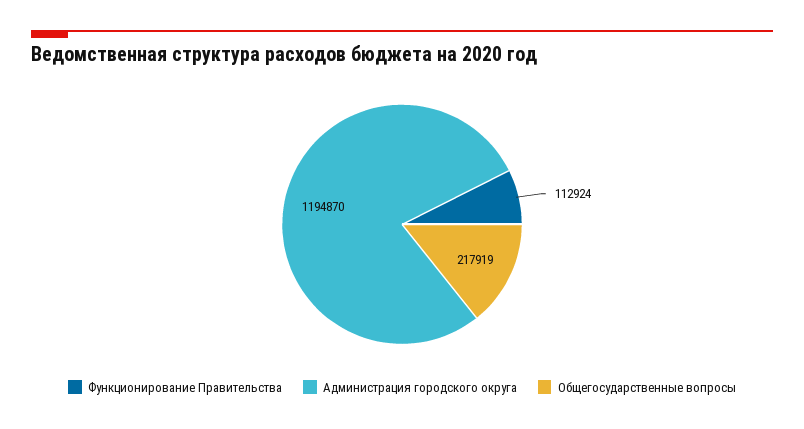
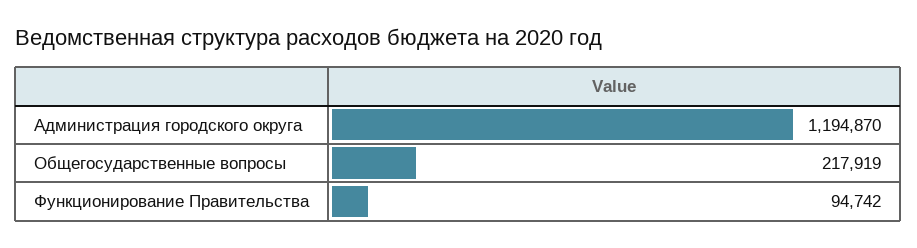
Функционирование Правительства: 112924 -> 94742

